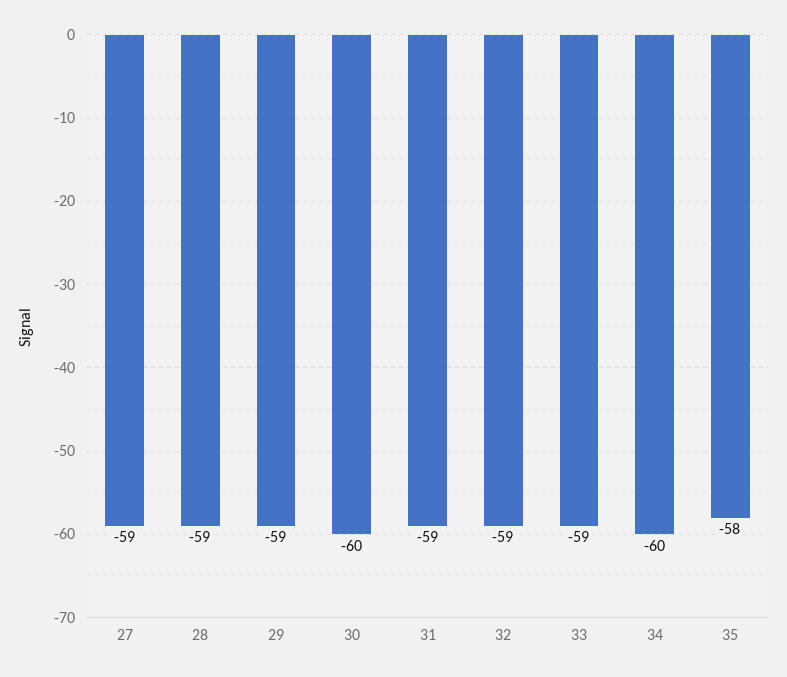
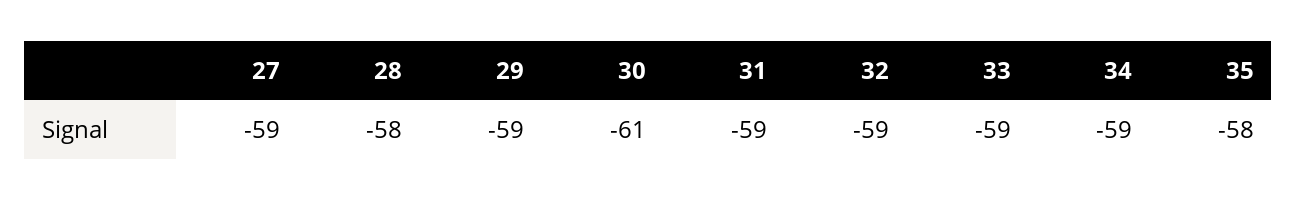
28: -59 -> -58
30: -60 -> -61
34: -60 -> -59

